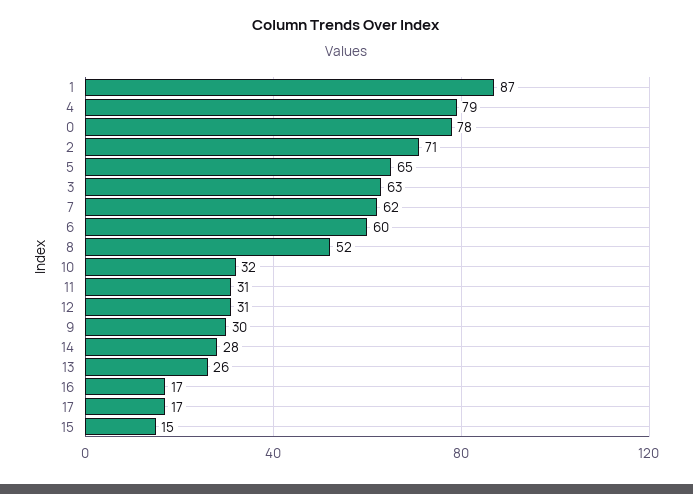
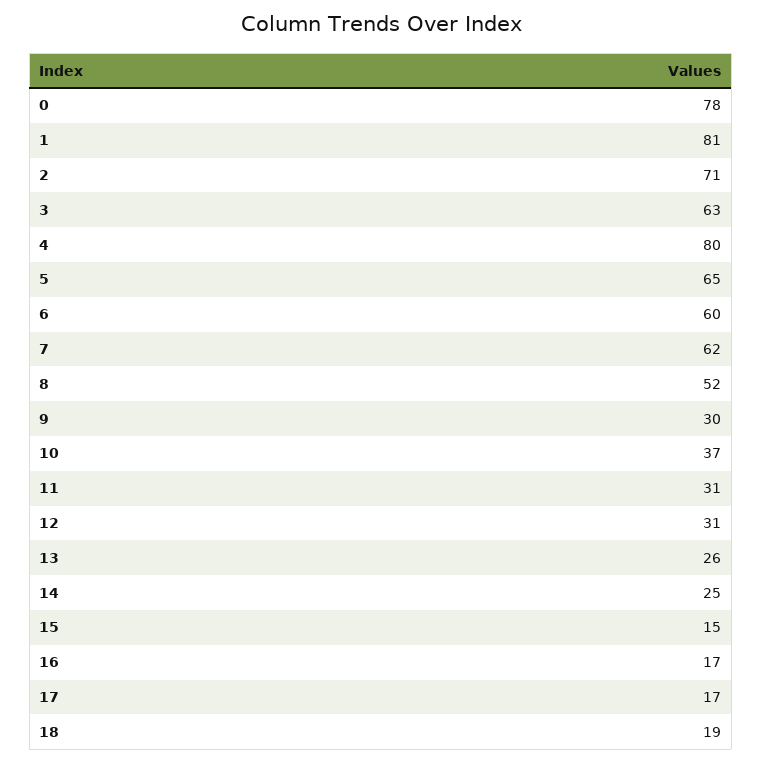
1: 87 -> 81
4: 79 -> 80
10: 32 -> 37
14: 28 -> 25
18: none -> 19

